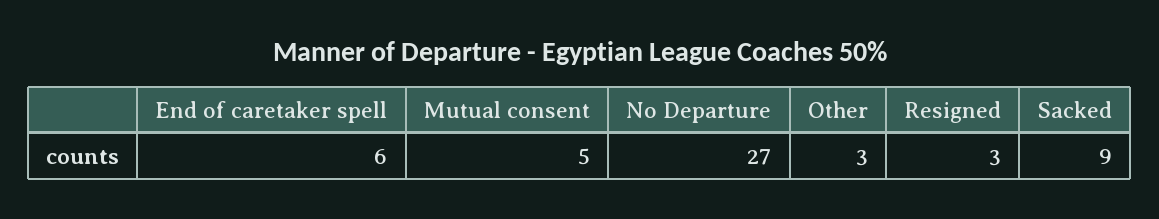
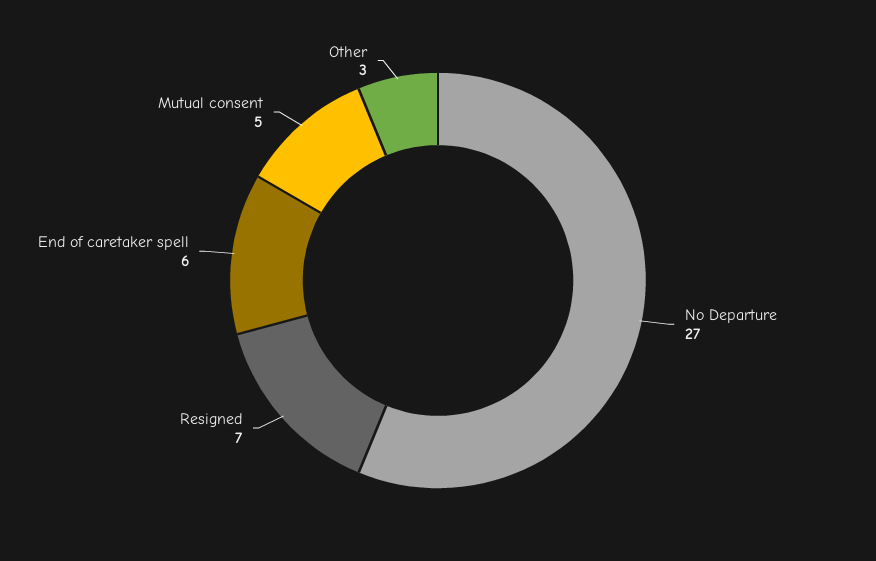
Resigned: 3 -> 7
Sacked: 9 -> none

